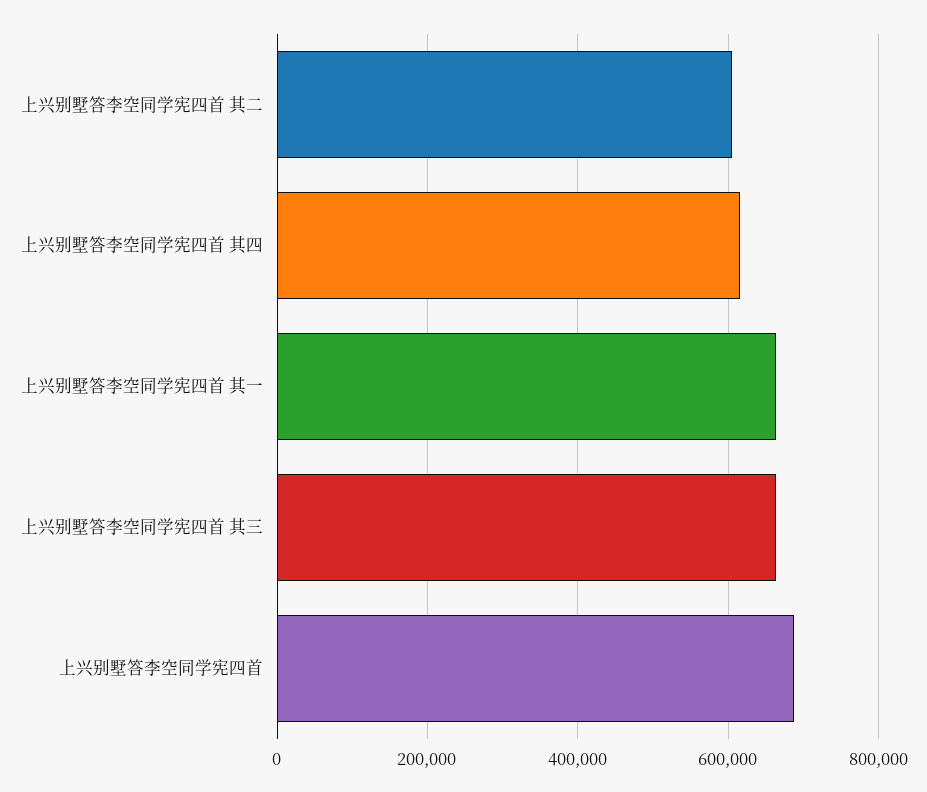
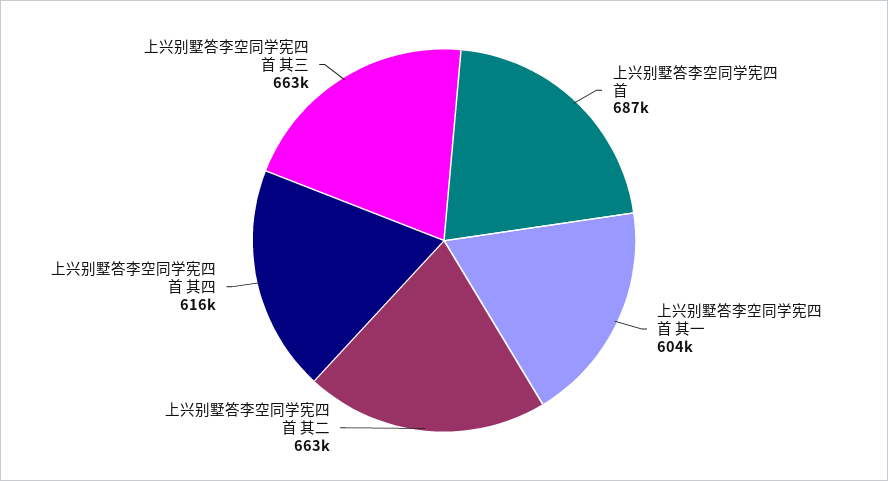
上兴别墅答李空同学宪四首 其二: 600000 -> 663000
上兴别墅答李空同学宪四首 其一: 660000 -> 604000

